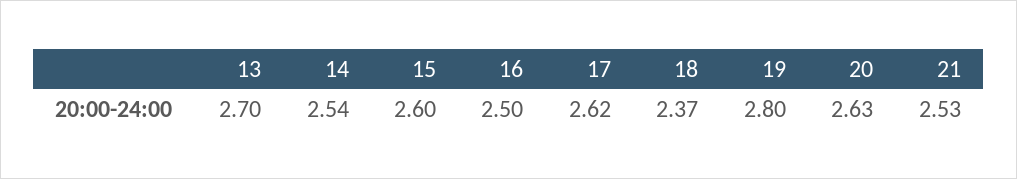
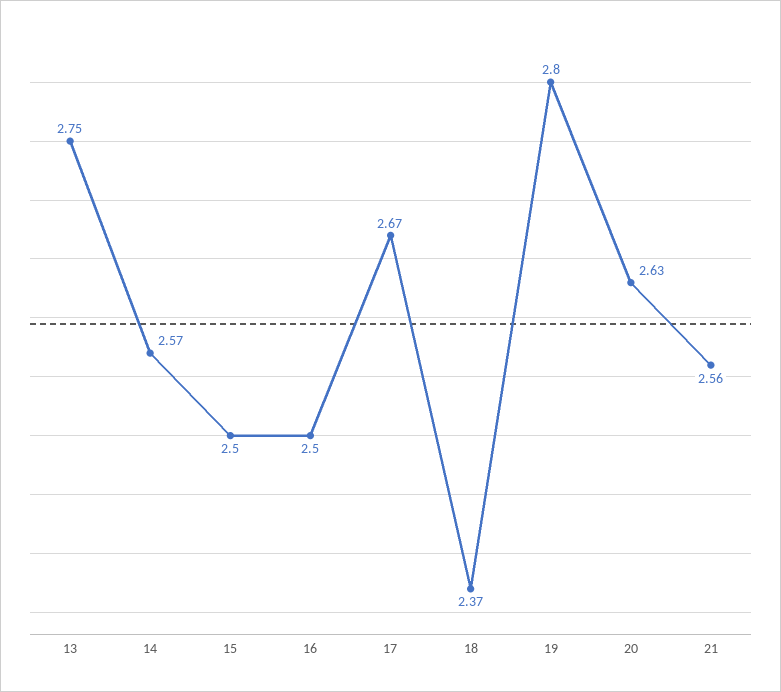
13: 2.7 -> 2.75
14: 2.54 -> 2.57
15: 2.6 -> 2.5
17: 2.62 -> 2.67
21: 2.53 -> 2.56

